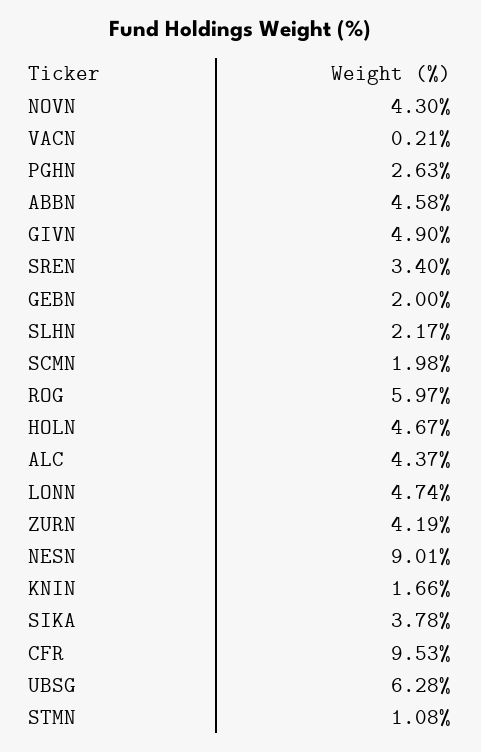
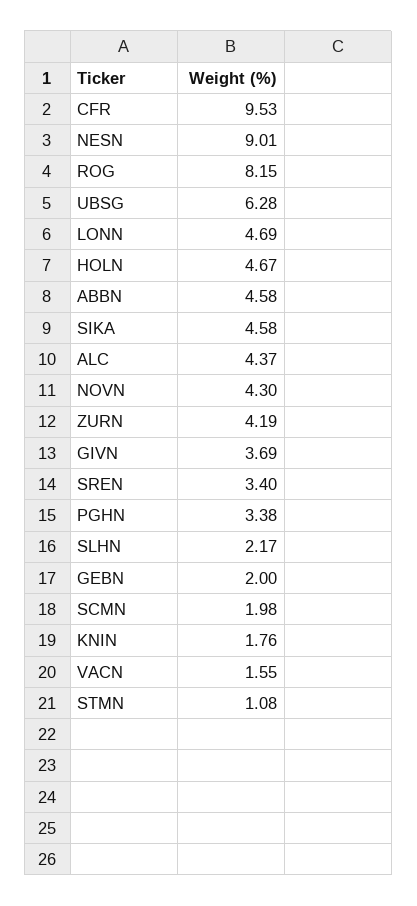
VACN: 0.21 -> 1.55
PGHN: 2.63 -> 3.38
GIVN: 4.9 -> 3.69
ROG: 5.97 -> 8.15
LONN: 4.74 -> 4.69
KNIN: 1.66 -> 1.76
SIKA: 3.78 -> 4.58

